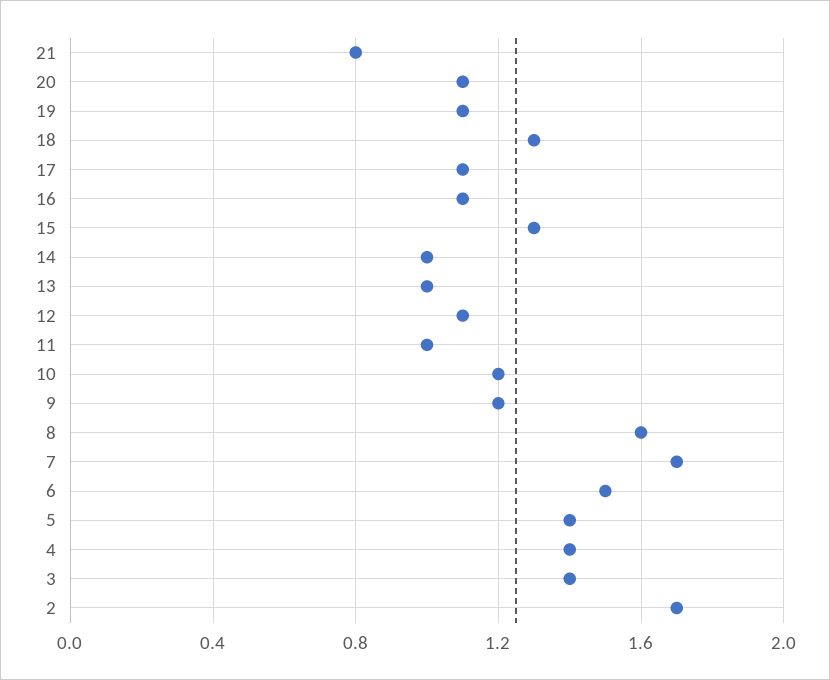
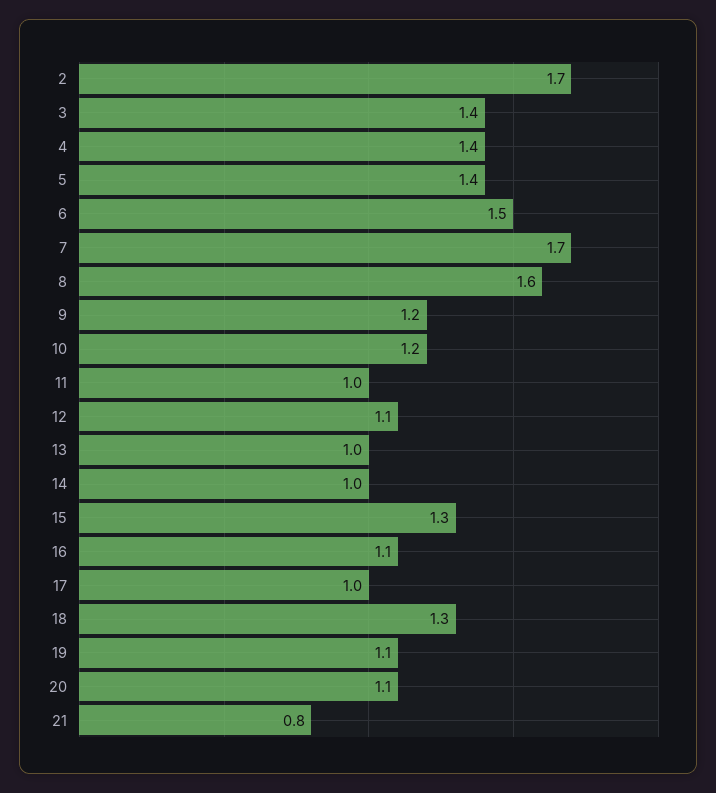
17: 1.1 -> 1

